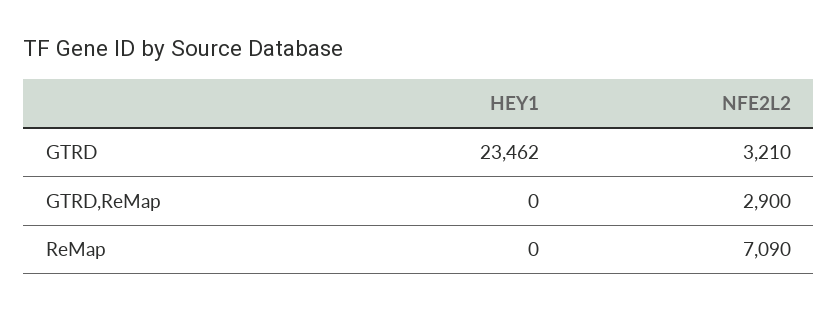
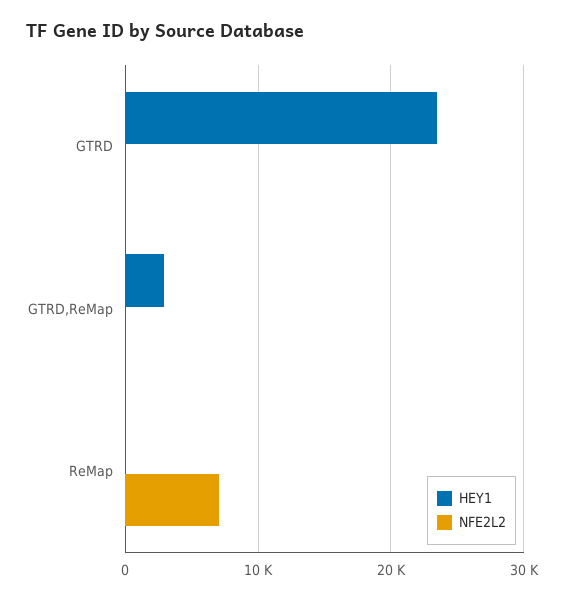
NFE2L2, GTRD: 3210 -> 0
HEY1, GTRD,ReMap: 0 -> 3000
NFE2L2, GTRD,ReMap: 2900 -> 0

